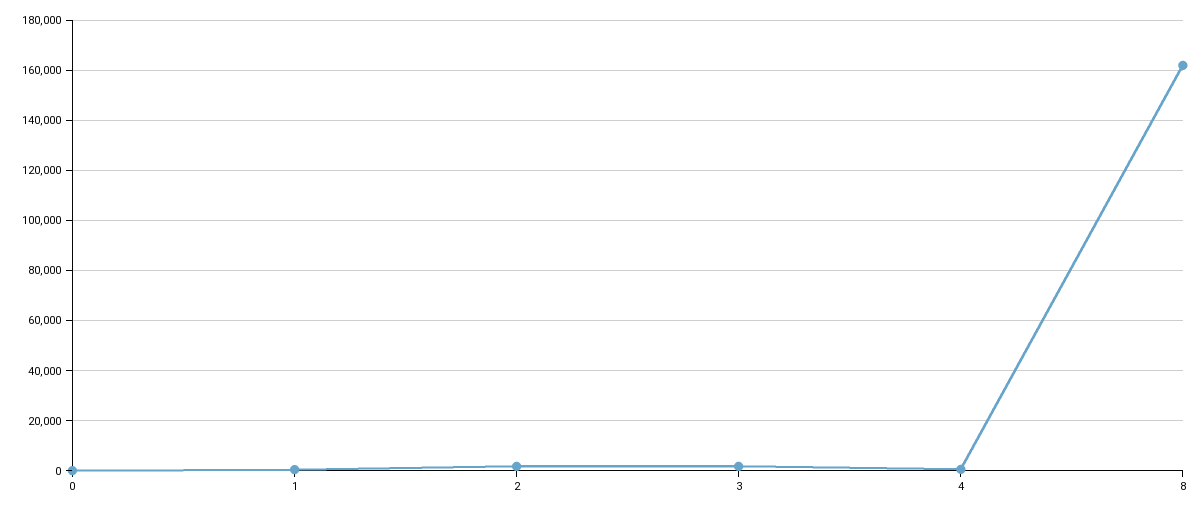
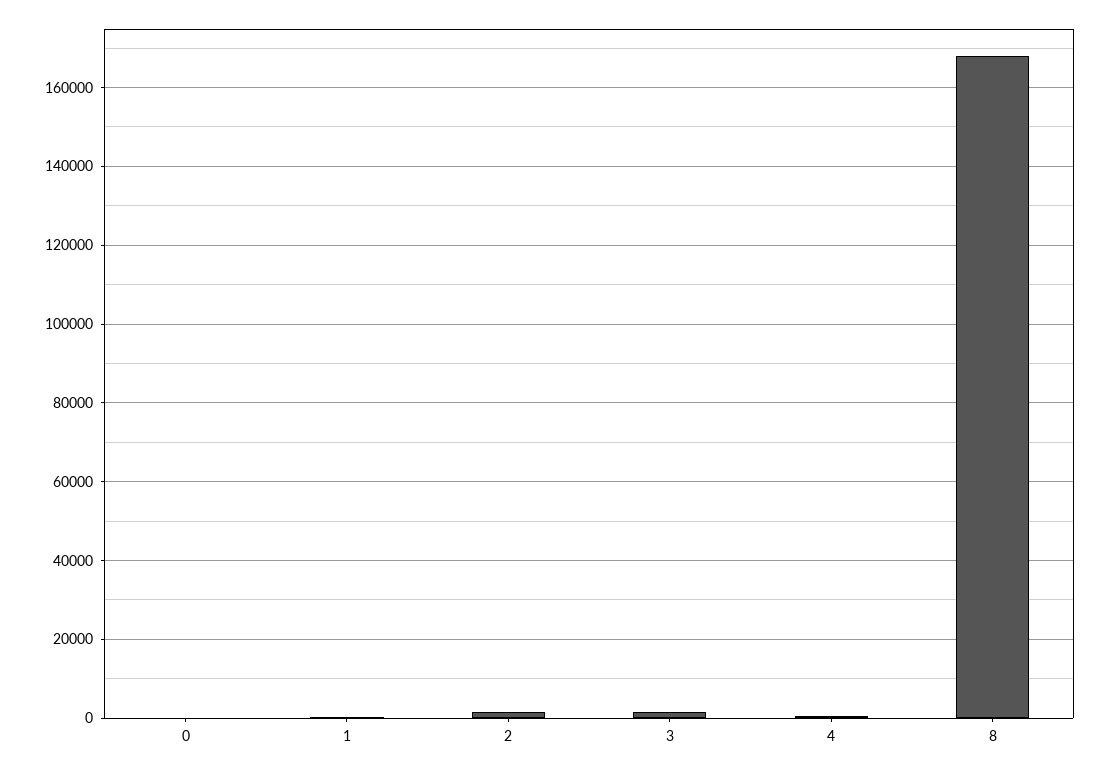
8: 162500 -> 168000

